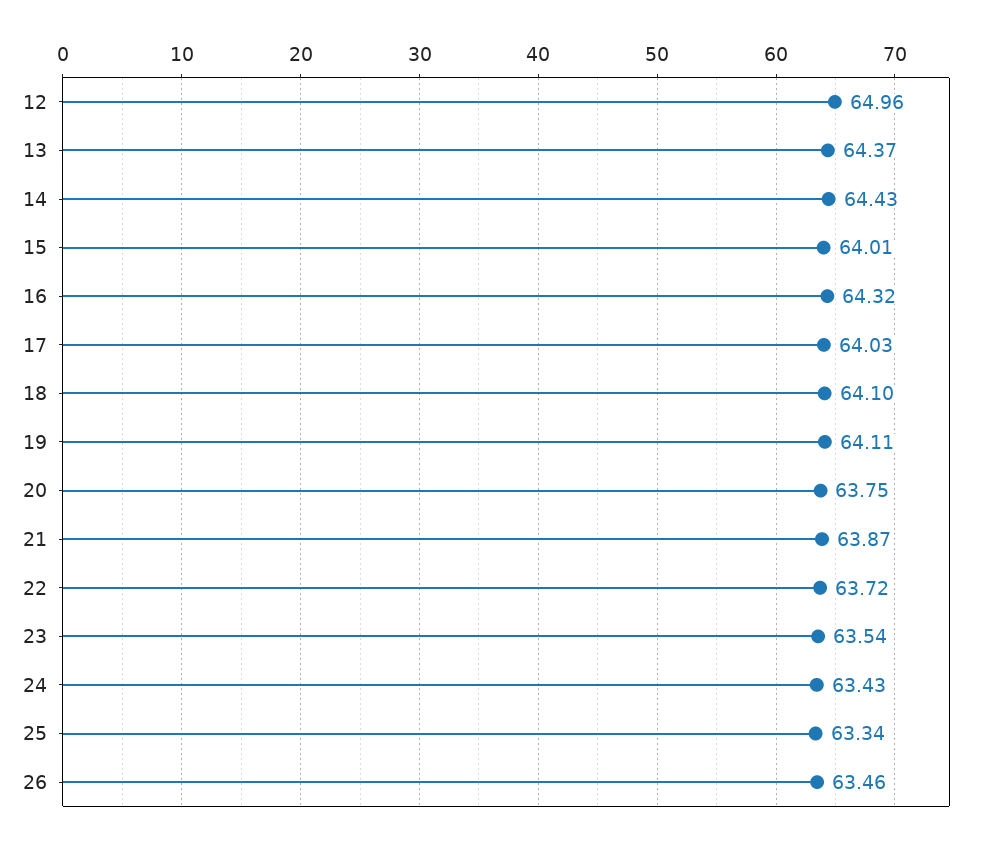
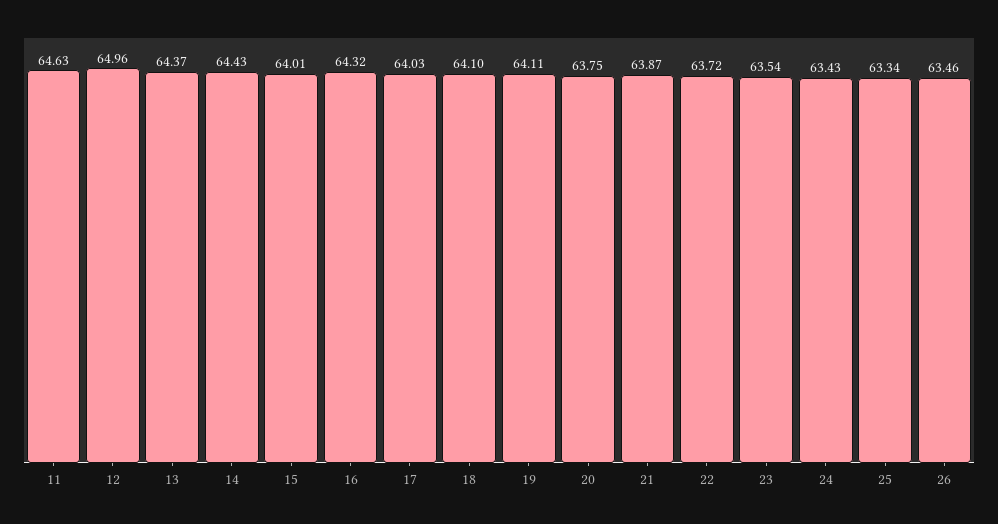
11: none -> 64.63

